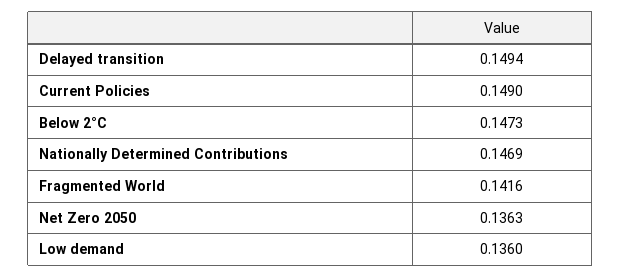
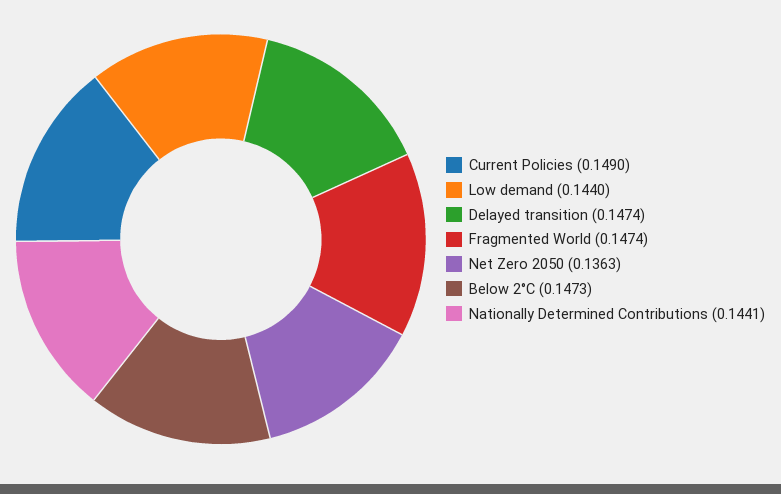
Delayed transition: 0.1494 -> 0.1474
Nationally Determined Contributions: 0.1469 -> 0.1441
Fragmented World: 0.1416 -> 0.1474
Low demand: 0.136 -> 0.144

